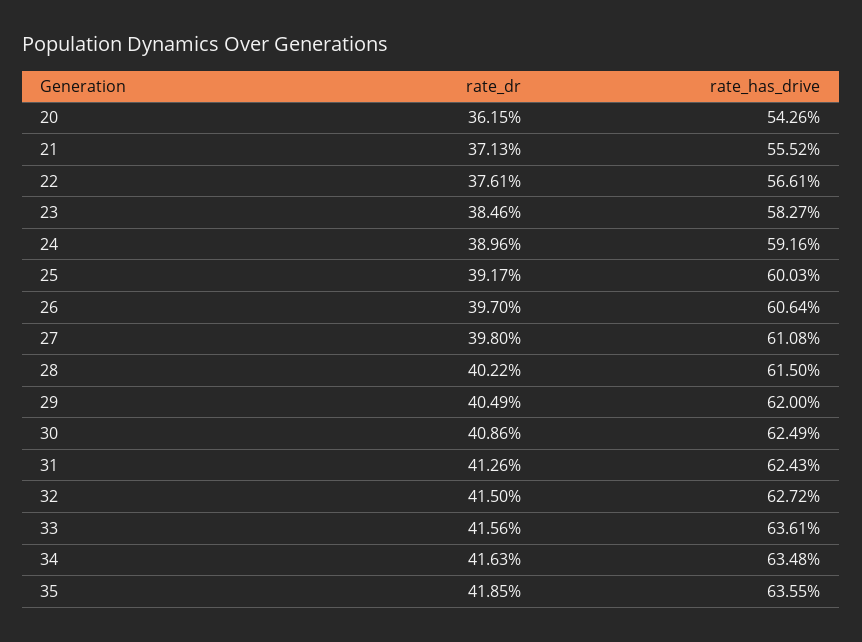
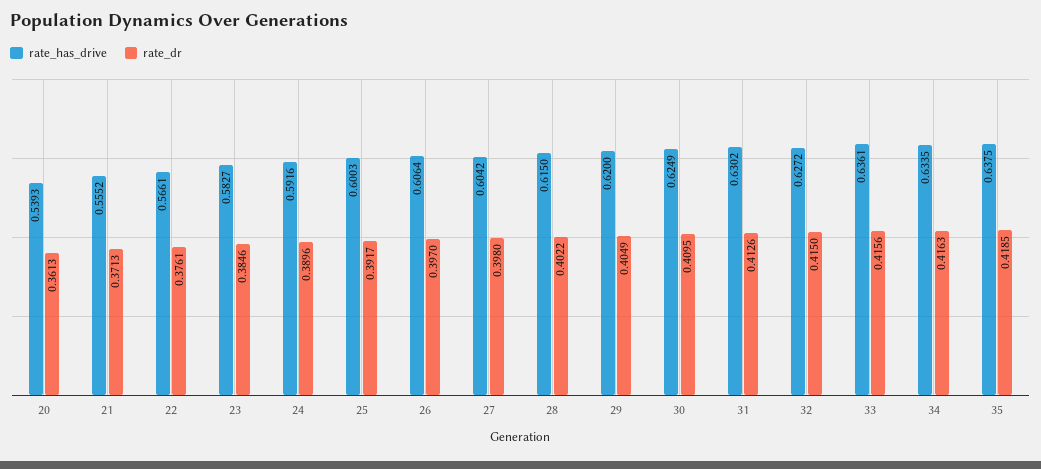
rate_dr, 20: 0.3615 -> 0.3613
rate_has_drive, 20: 0.5426 -> 0.5393
rate_has_drive, 27: 0.6108 -> 0.6042
rate_dr, 30: 0.4086 -> 0.4095
rate_has_drive, 31: 0.6243 -> 0.6302
rate_has_drive, 34: 0.6348 -> 0.6335
rate_has_drive, 35: 0.6355 -> 0.6375

